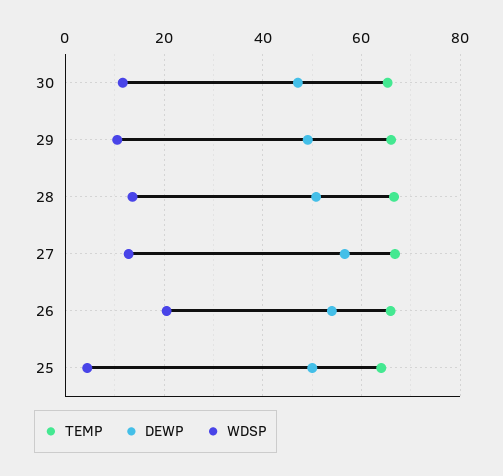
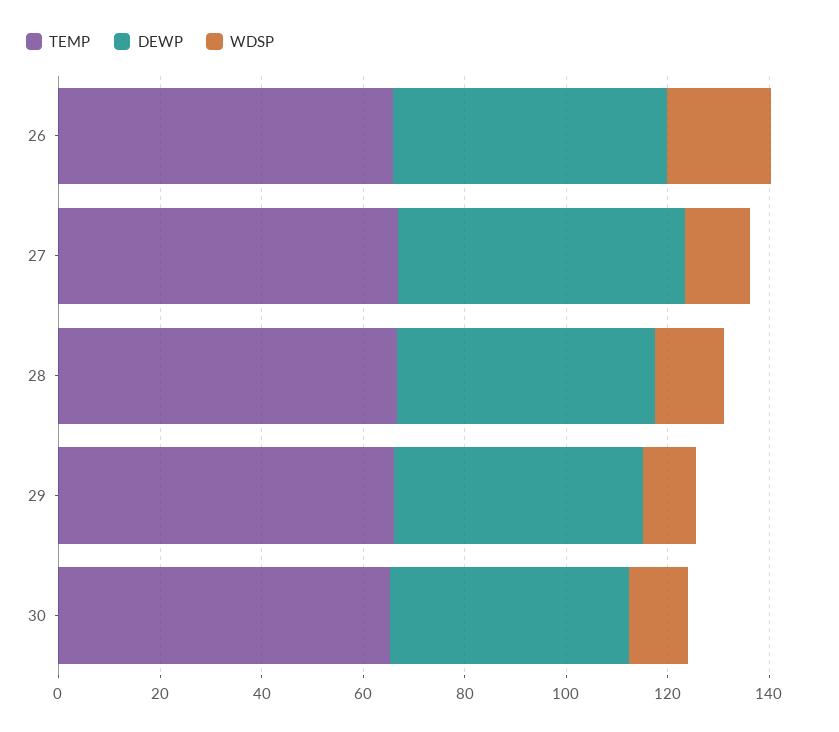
TEMP, 25: 64 -> none
DEWP, 25: 50 -> none
WDSP, 25: 4 -> none

